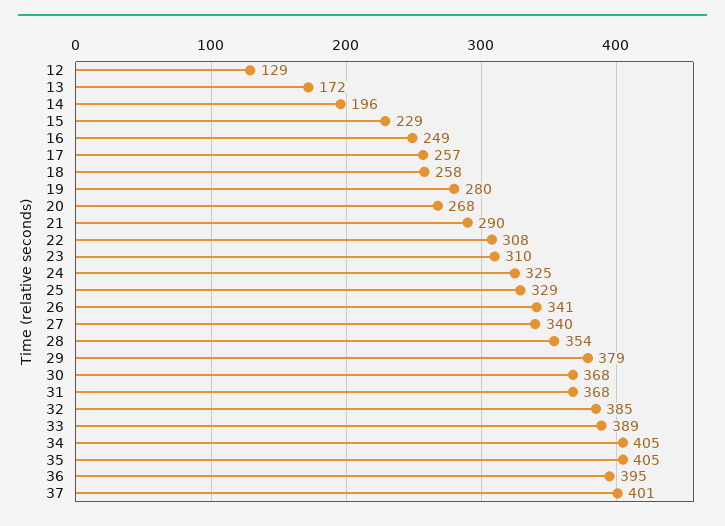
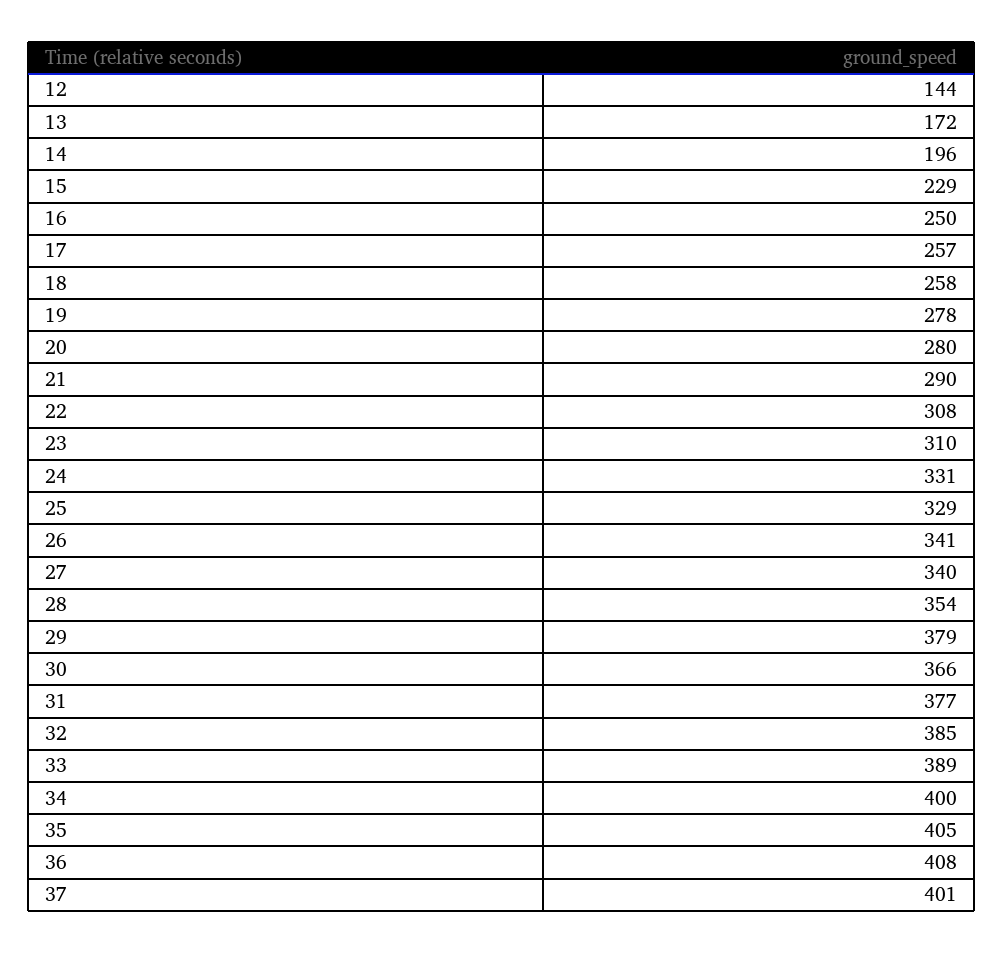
12: 129 -> 144
16: 249 -> 250
19: 280 -> 278
20: 268 -> 280
24: 325 -> 331
30: 368 -> 366
31: 368 -> 377
34: 405 -> 400
36: 395 -> 408

